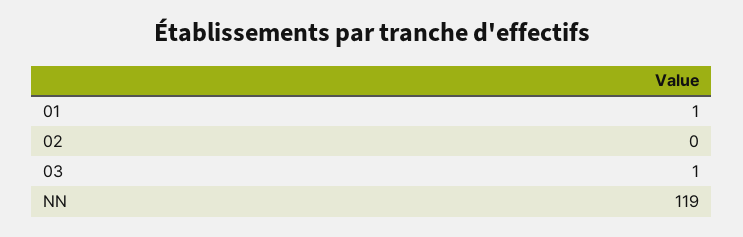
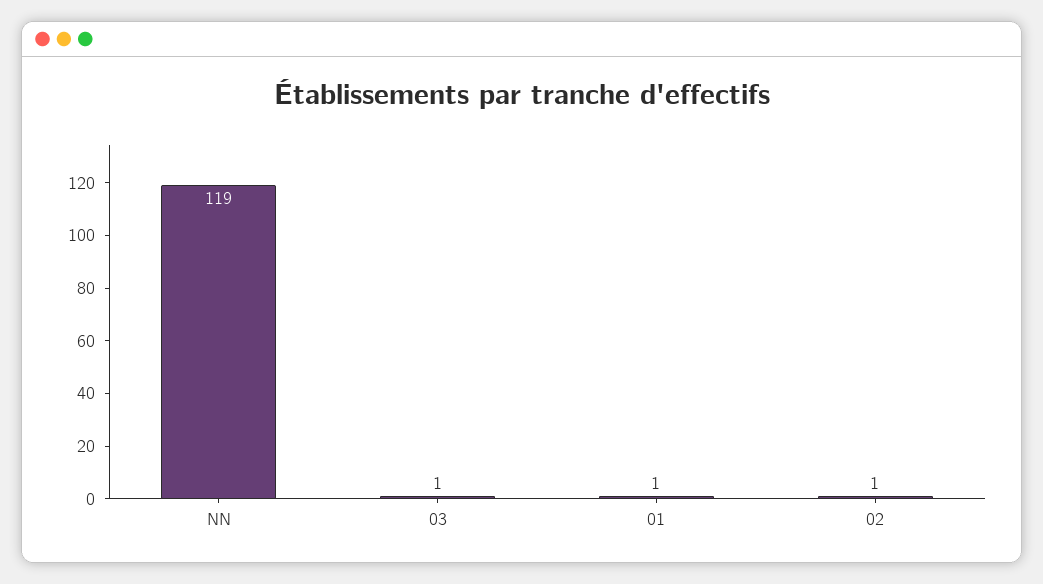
02: 0 -> 1

